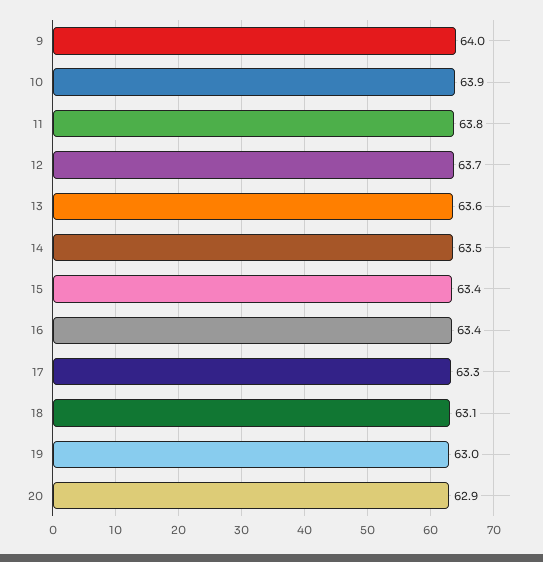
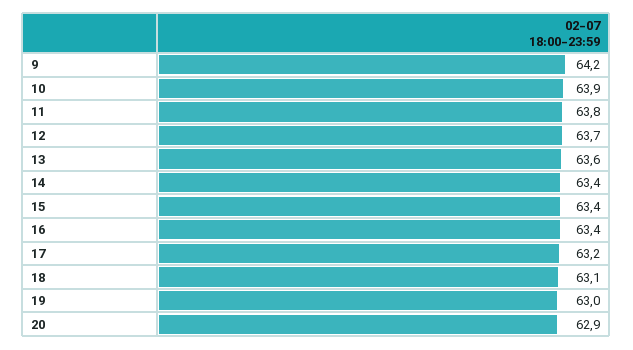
9: 64 -> 64.2
14: 63.5 -> 63.4
17: 63.3 -> 63.2

